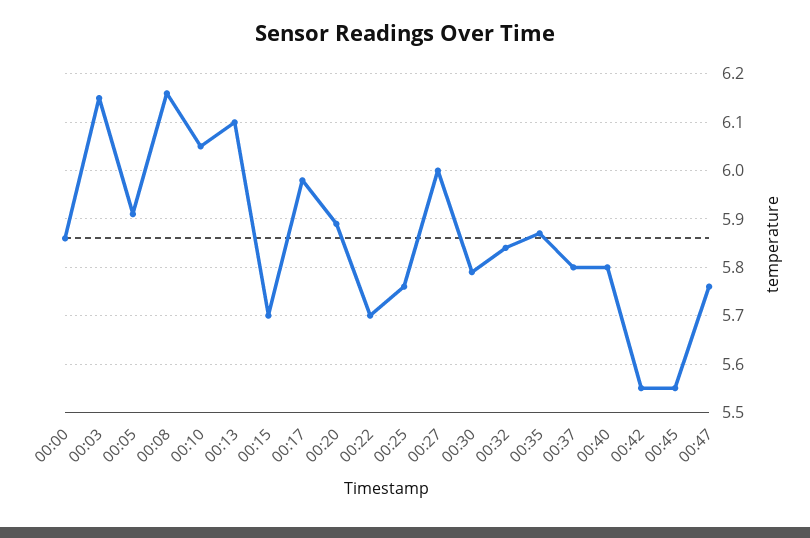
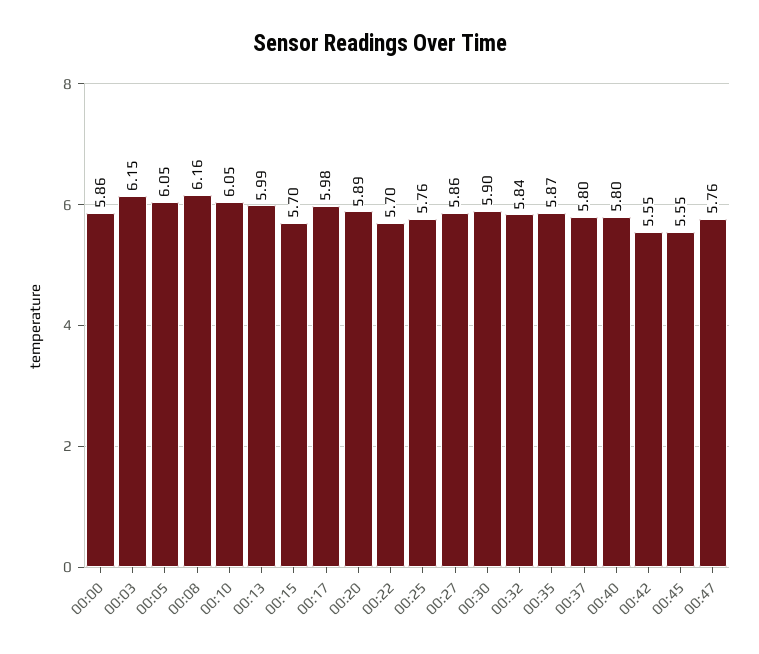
00:05: 5.9 -> 6.05
00:13: 6.1 -> 5.99
00:27: 6 -> 5.86
00:30: 5.8 -> 5.9

